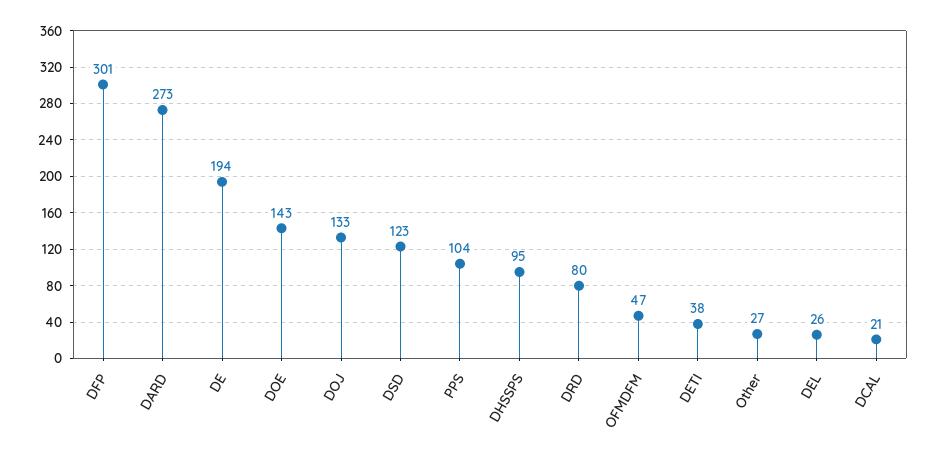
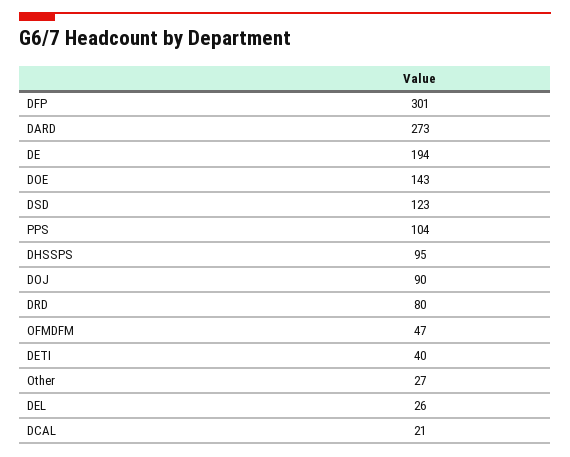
DOJ: 133 -> 90
DETI: 38 -> 40

